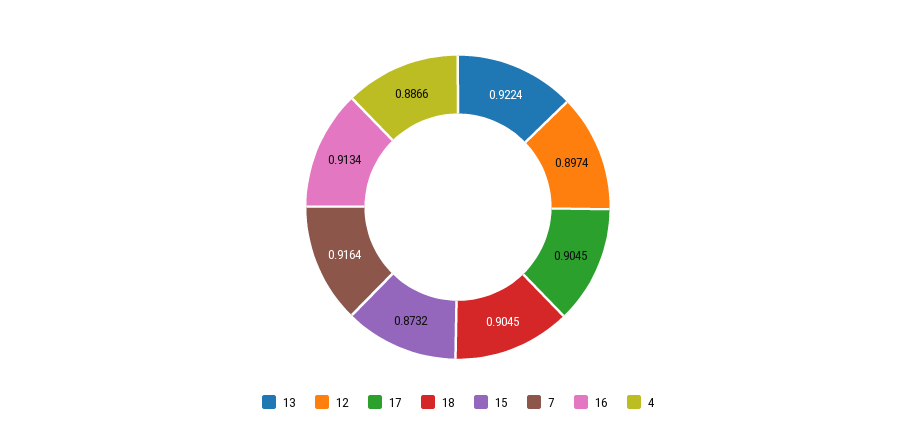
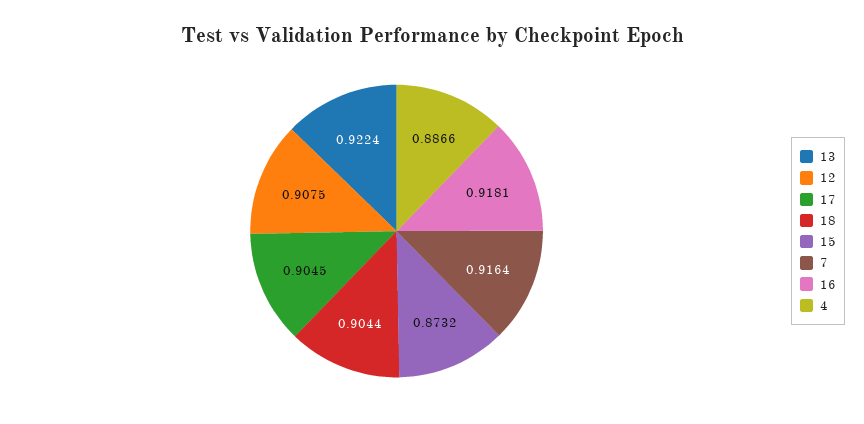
12: 0.8974 -> 0.9075
18: 0.9045 -> 0.9044
16: 0.9134 -> 0.9181

